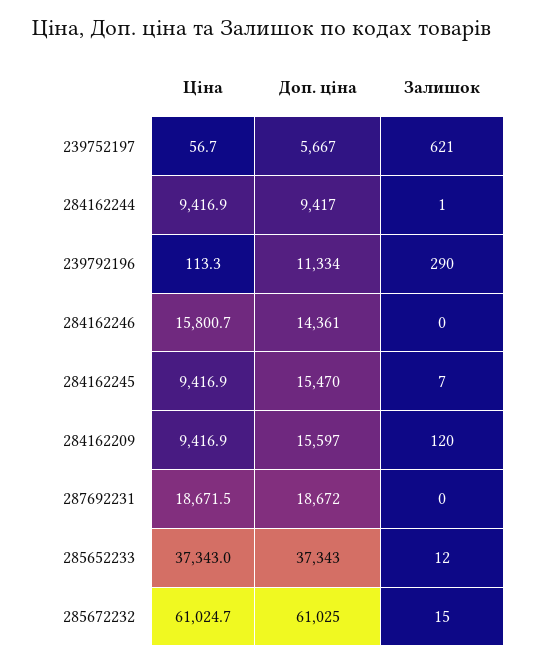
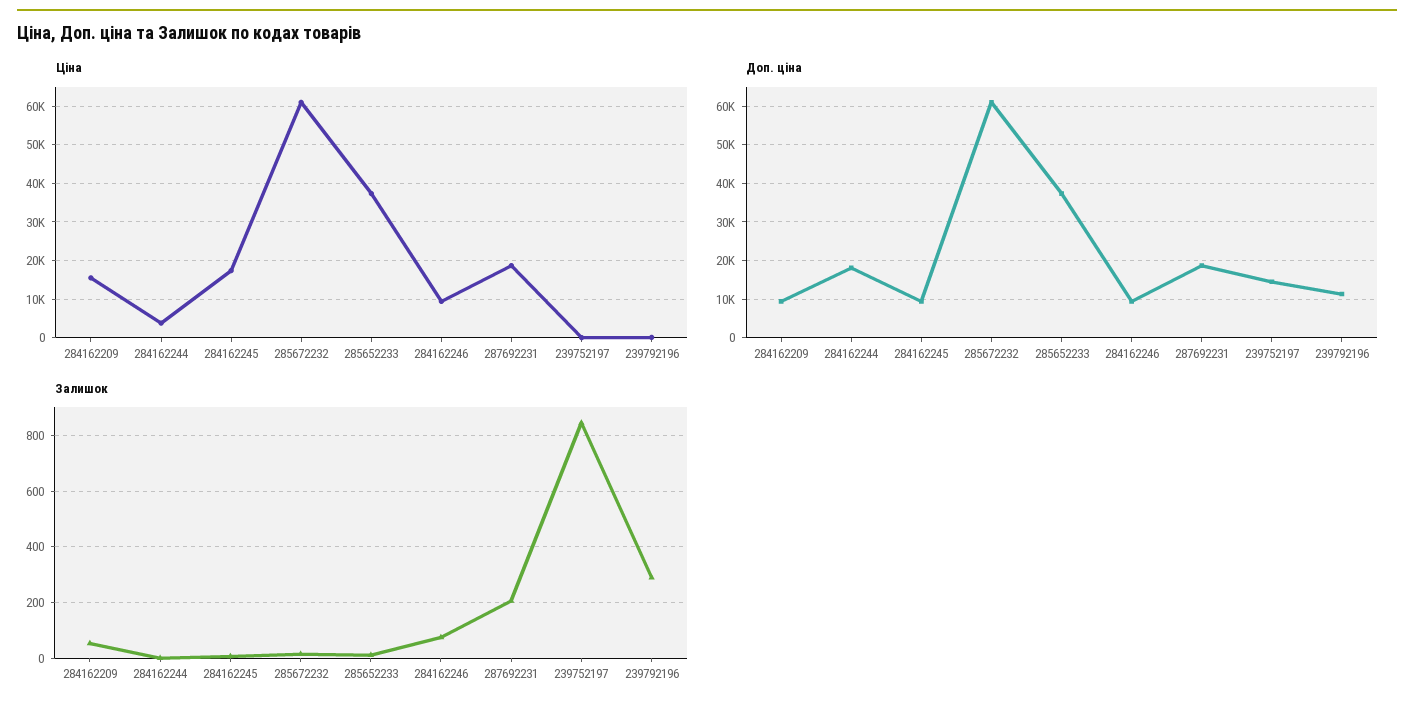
Доп. ціна, 239752197: 5667 -> 14000
Залишок, 239752197: 621 -> 850
Ціна, 284162244: 9416.9 -> 4000
Доп. ціна, 284162244: 9417 -> 18000
Ціна, 284162246: 15800.7 -> 10000
Доп. ціна, 284162246: 14361 -> 10000
Залишок, 284162246: 0 -> 75
Ціна, 284162245: 9416.9 -> 18000
Доп. ціна, 284162245: 15470 -> 10000
Ціна, 284162209: 9416.9 -> 16000
Доп. ціна, 284162209: 15597 -> 10000
Залишок, 284162209: 120 -> 50
Залишок, 287692231: 0 -> 200

